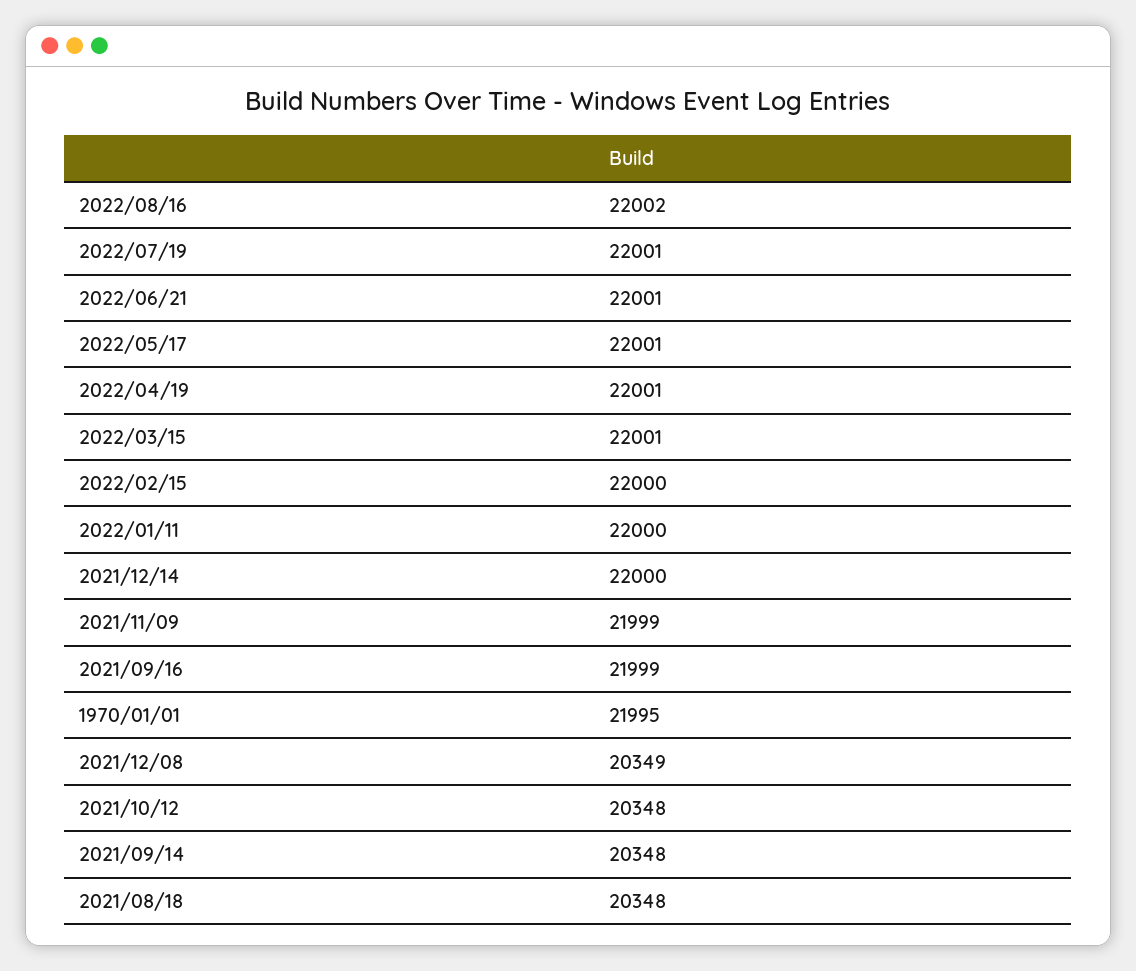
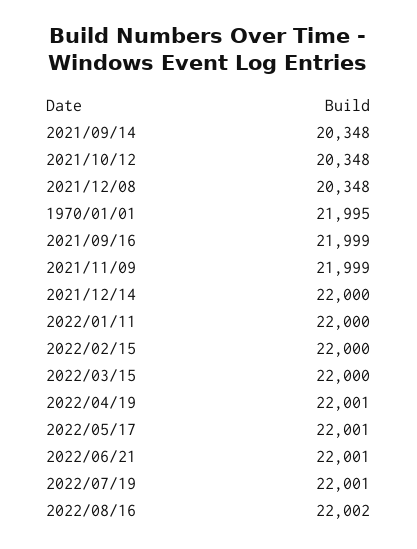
2022/03/15: 22001 -> 22000
2021/12/08: 20349 -> 20348
2021/08/18: 20348 -> none

